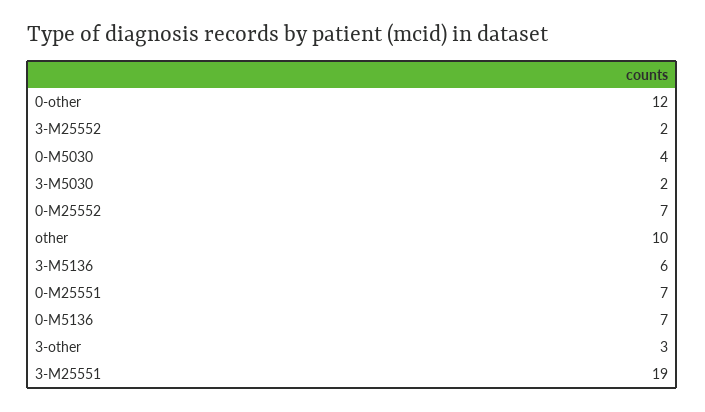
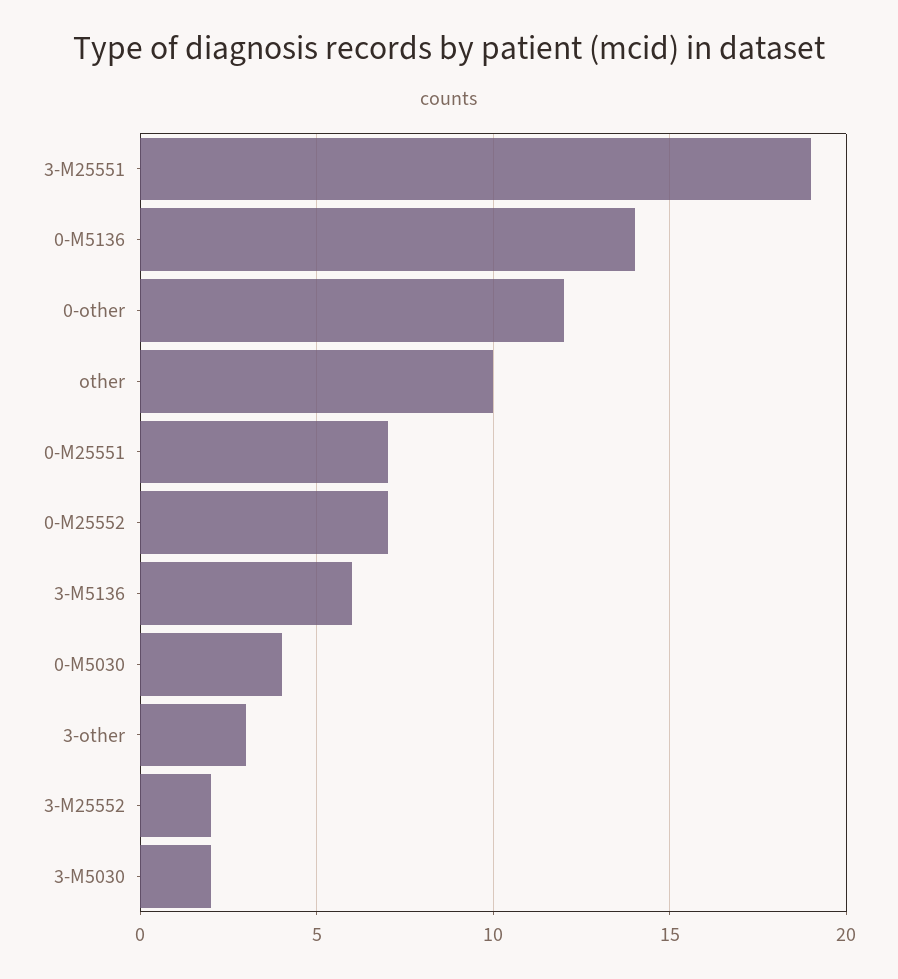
0-M5136: 7 -> 14

